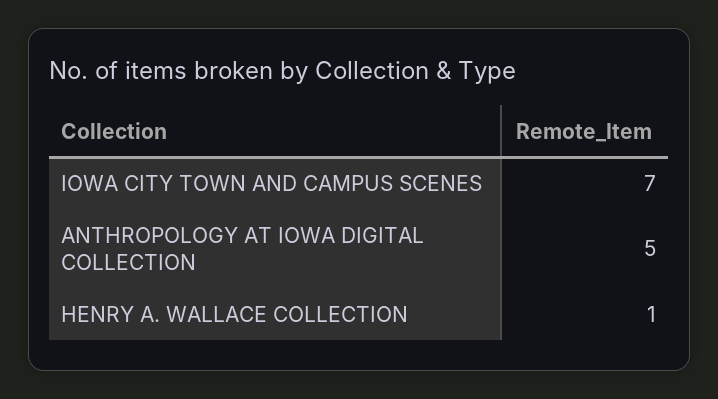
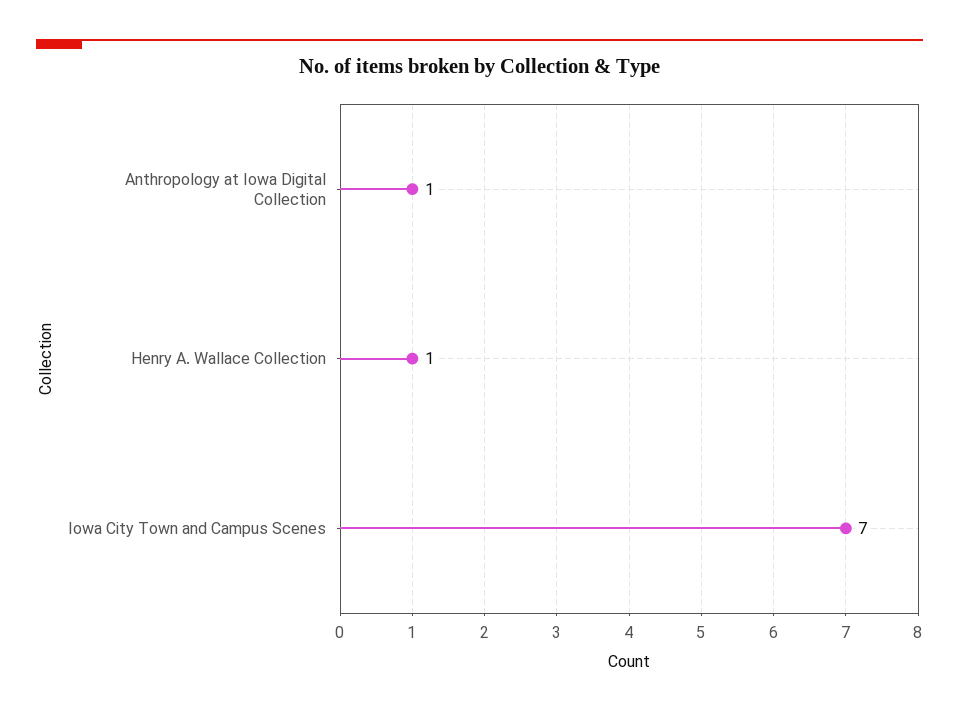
ANTHROPOLOGY AT IOWA DIGITAL COLLECTION: 5 -> 1

